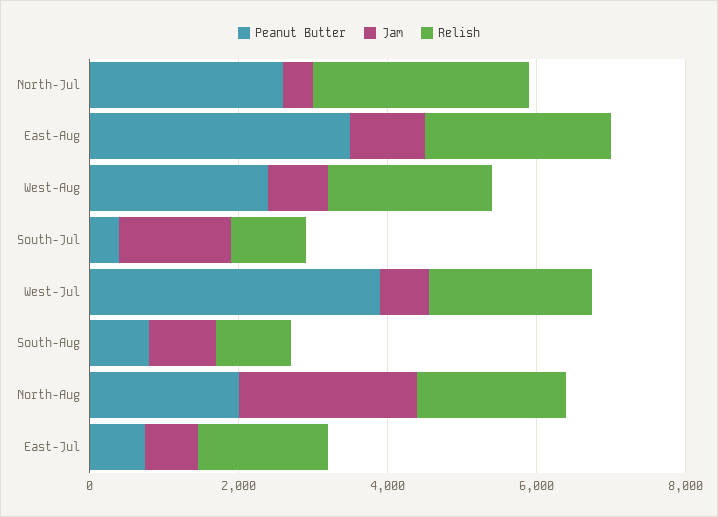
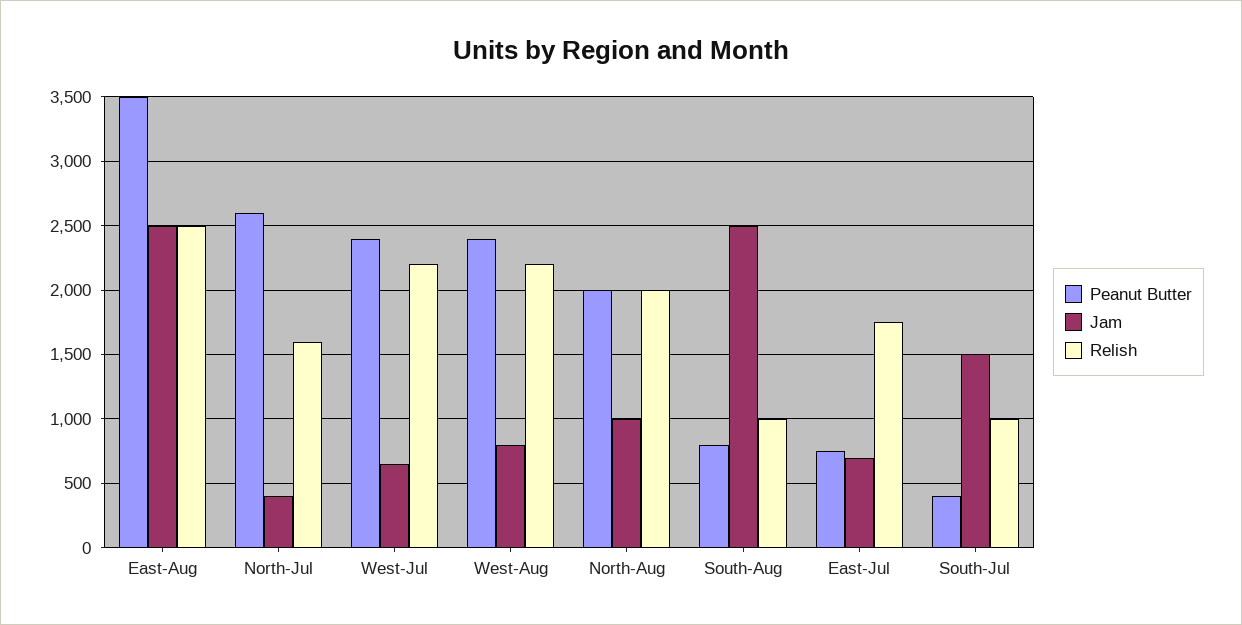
Relish, North-Jul: 3000 -> 1600
Jam, East-Aug: 1000 -> 2500
Peanut Butter, West-Jul: 4000 -> 2400
Jam, South-Aug: 1000 -> 2500
Jam, North-Aug: 2500 -> 1000

